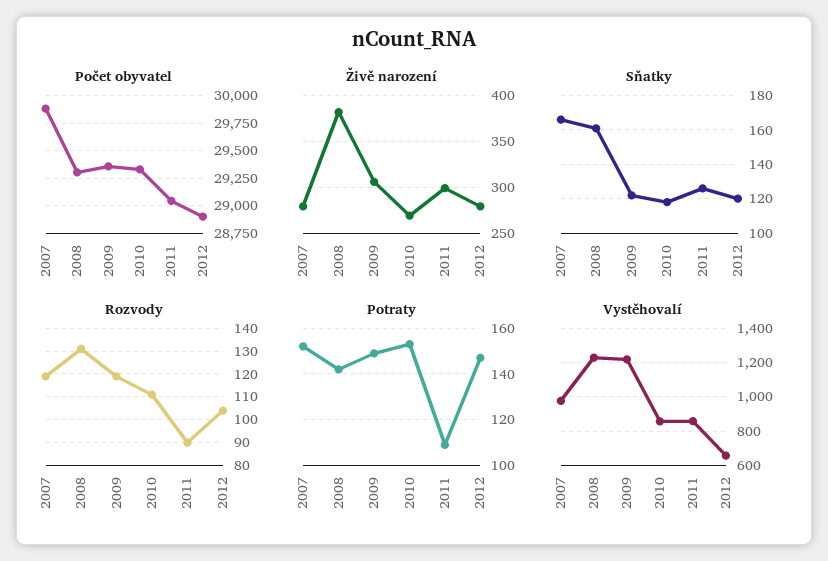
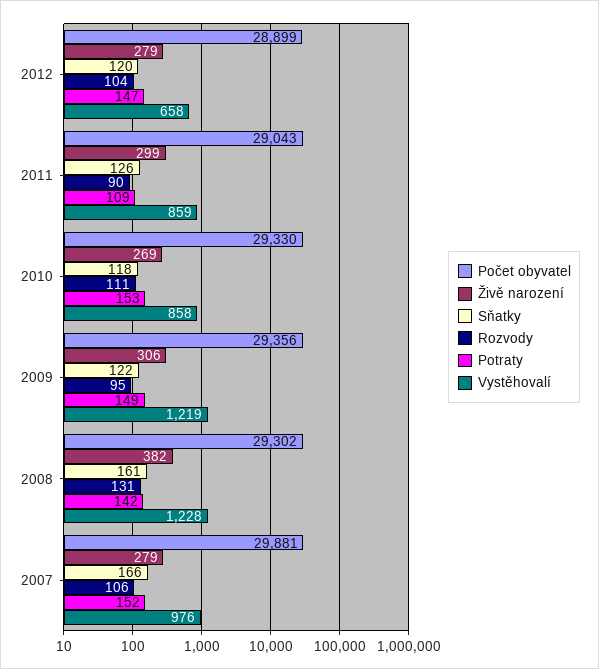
Rozvody, 2007: 120 -> 106
Rozvody, 2009: 120 -> 95

